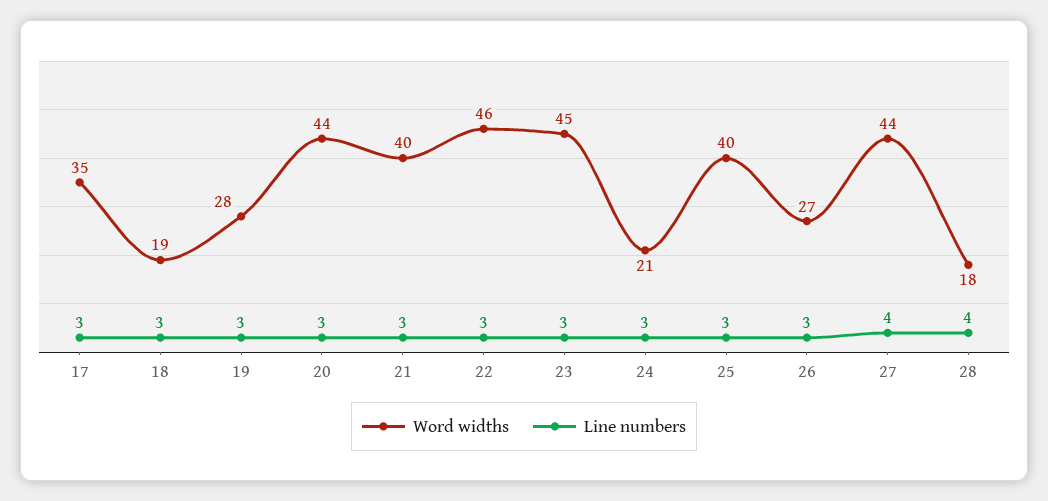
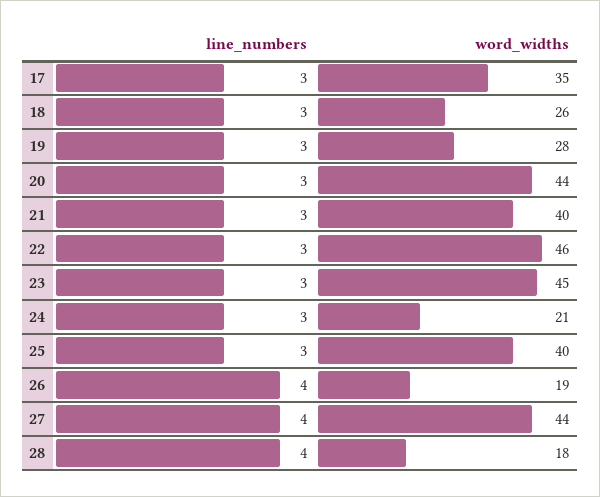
Word widths, 18: 19 -> 26
Word widths, 26: 27 -> 19
Line numbers, 26: 3 -> 4

